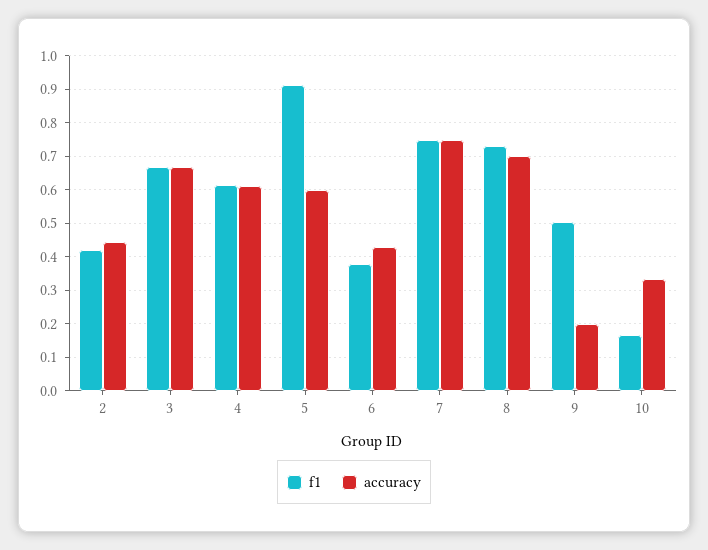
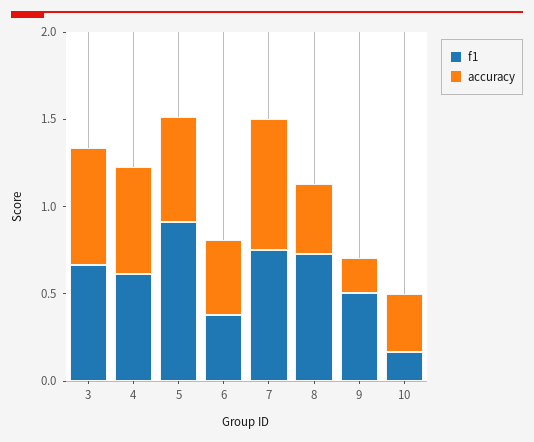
f1, 2: 0.42 -> none
accuracy, 2: 0.44 -> none
accuracy, 8: 0.7 -> 0.4

